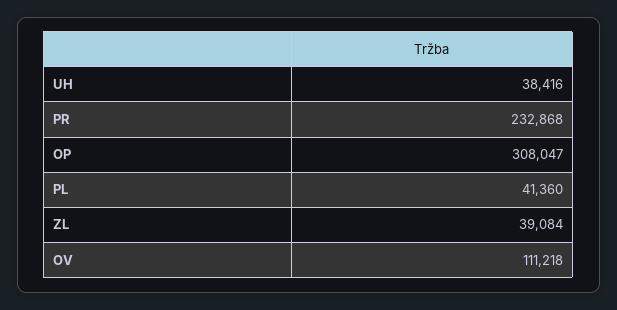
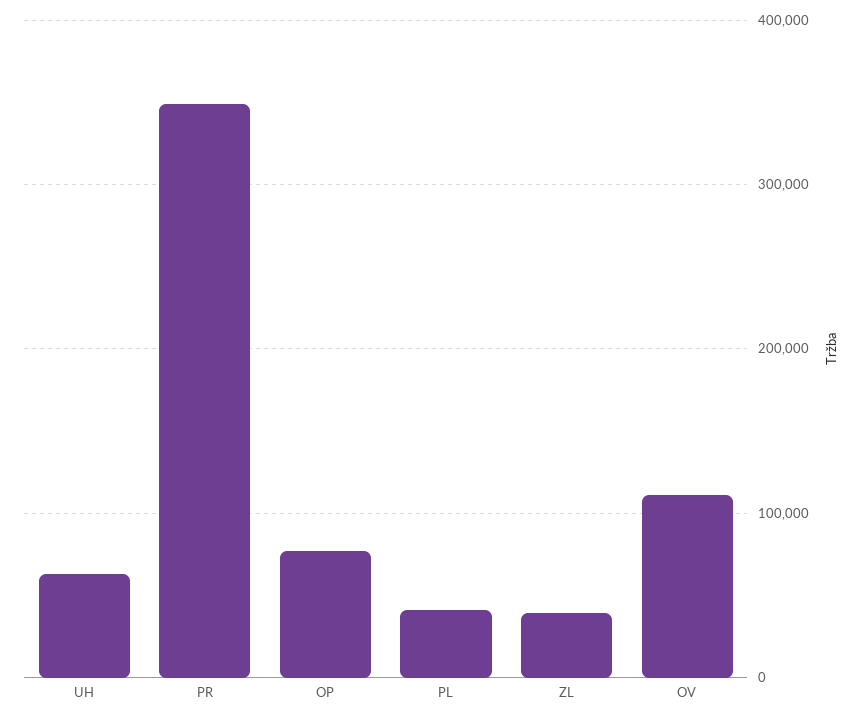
UH: 38416 -> 60000
PR: 232868 -> 350000
OP: 308047 -> 80000

